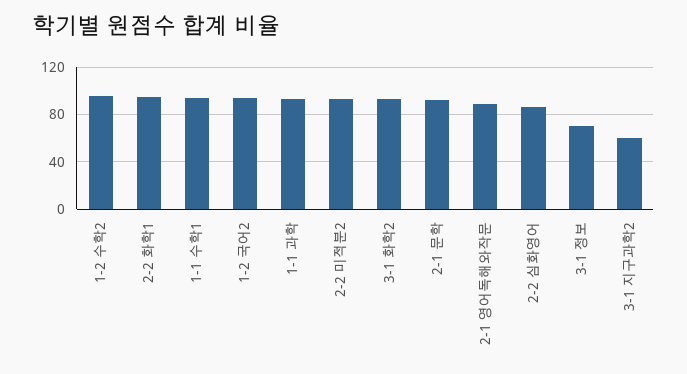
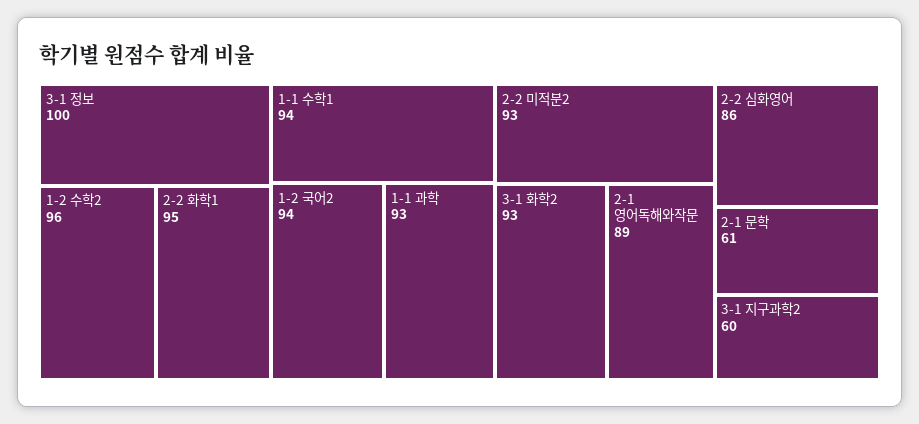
2-1 문학: 90 -> 61
3-1 정보: 70 -> 100

